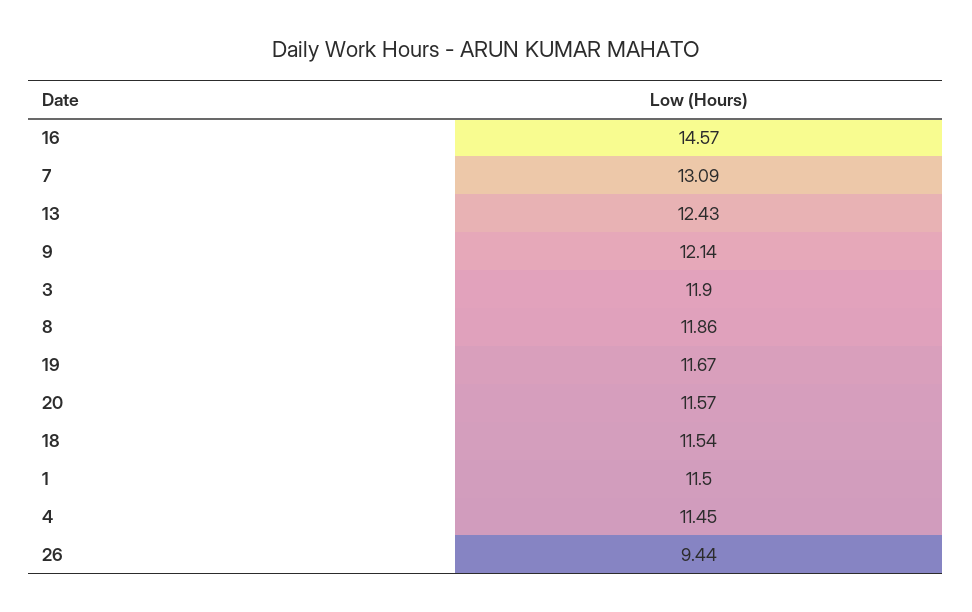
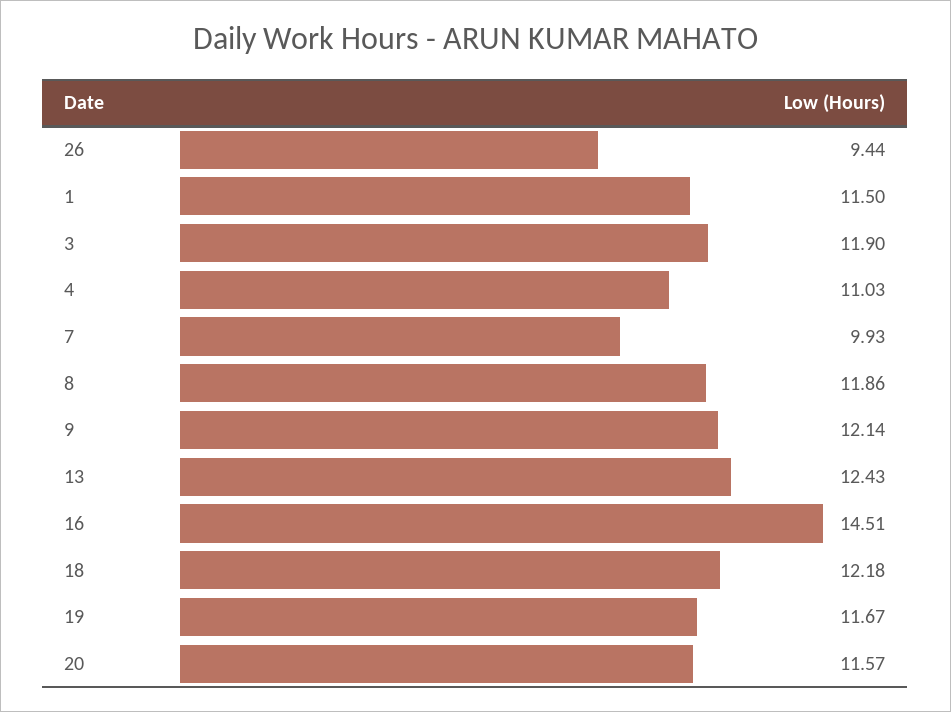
16: 14.57 -> 14.51
7: 13.09 -> 9.93
18: 11.54 -> 12.18
4: 11.45 -> 11.03

